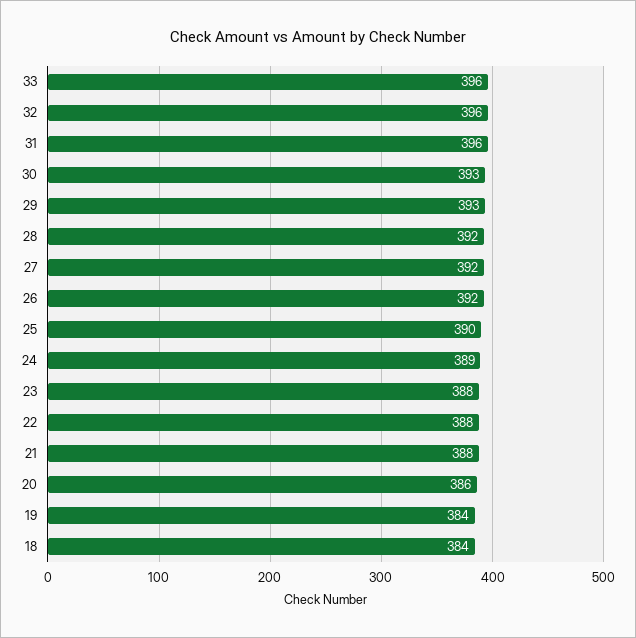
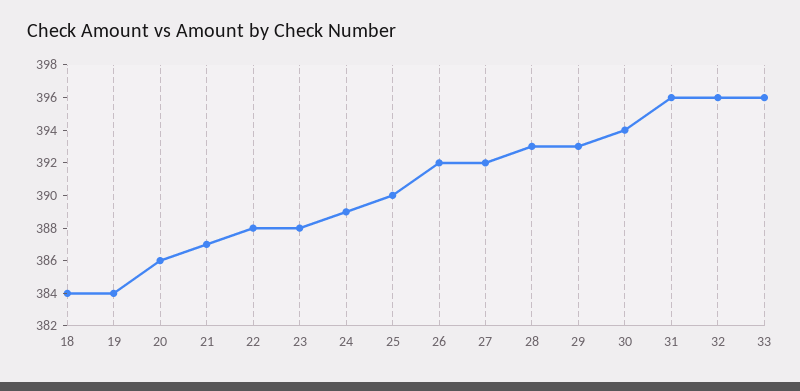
30: 393 -> 394
28: 392 -> 393
21: 388 -> 387

